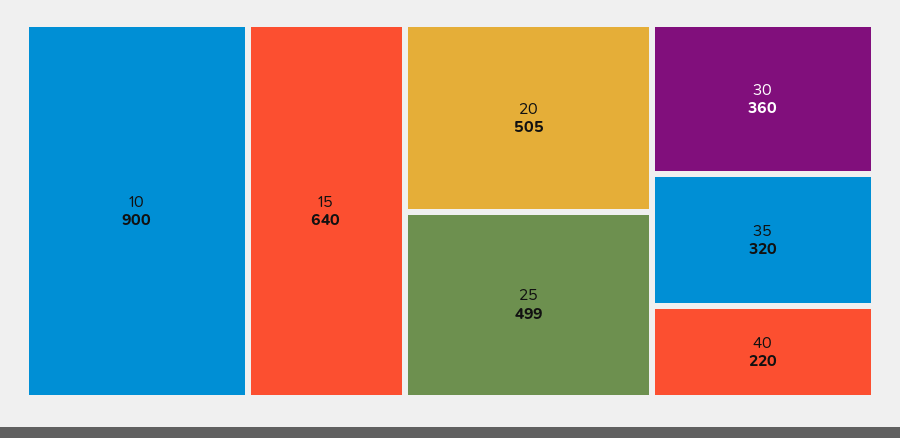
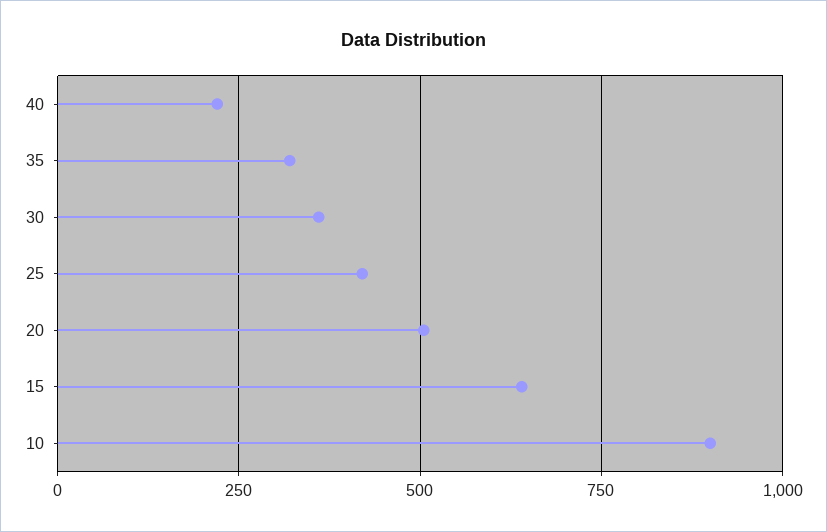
25: 499 -> 425

